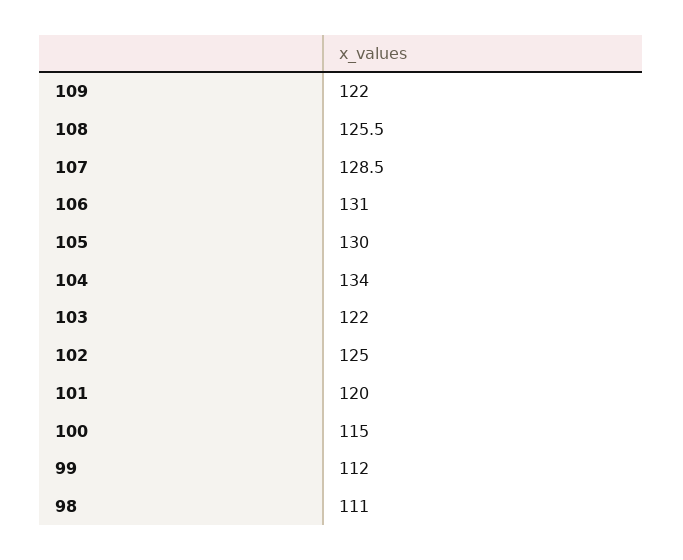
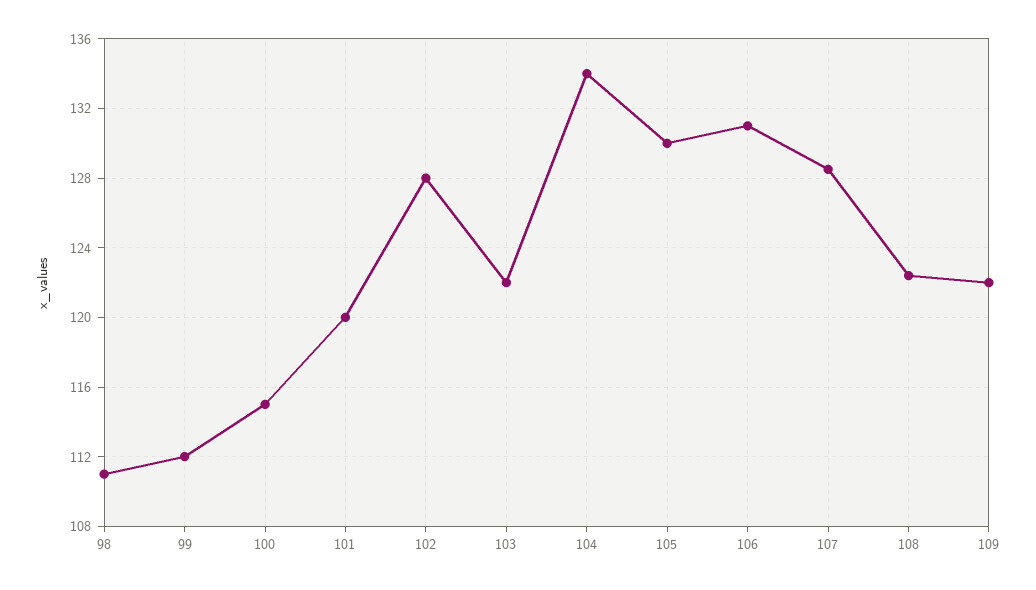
108: 125.5 -> 122.5
102: 125 -> 128

